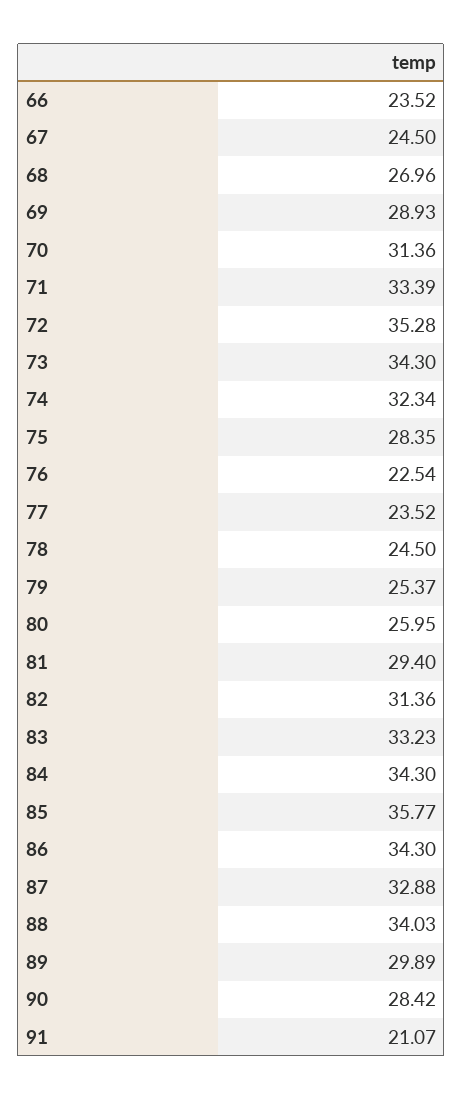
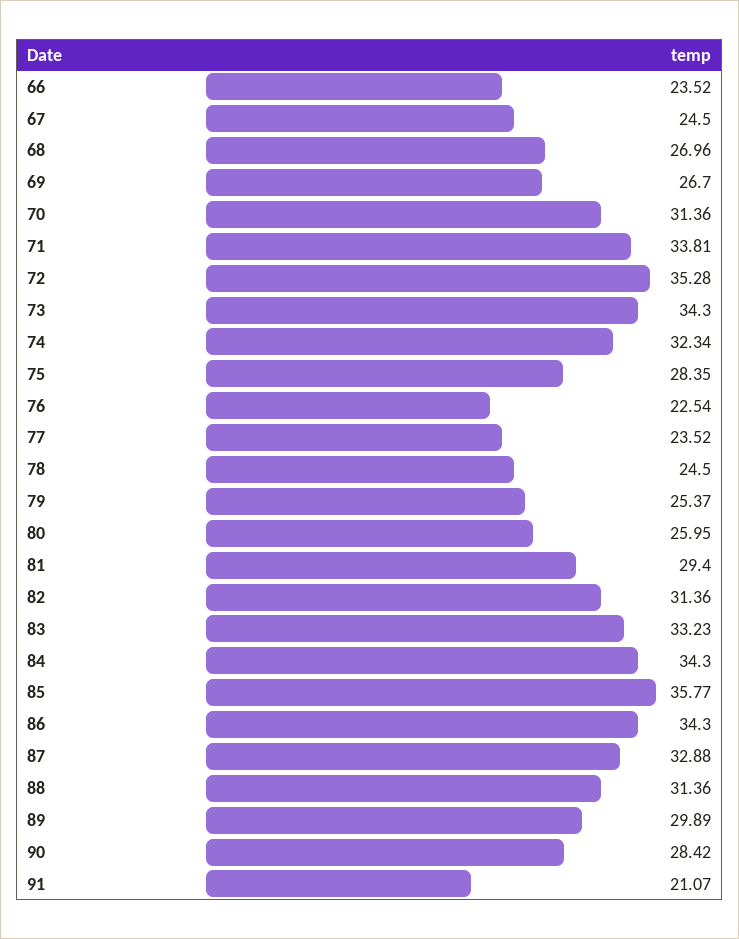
69: 28.93 -> 26.7
71: 33.39 -> 33.81
88: 34.03 -> 31.36

